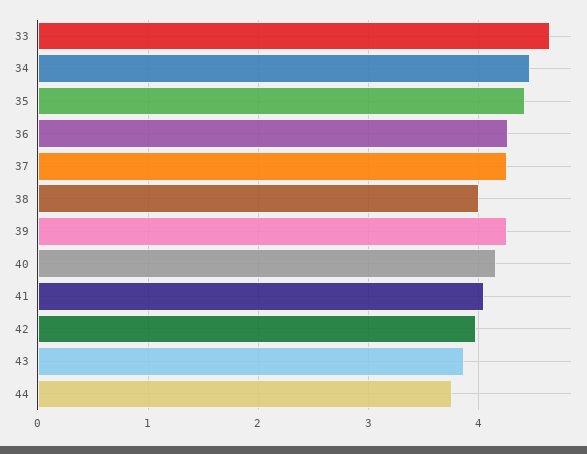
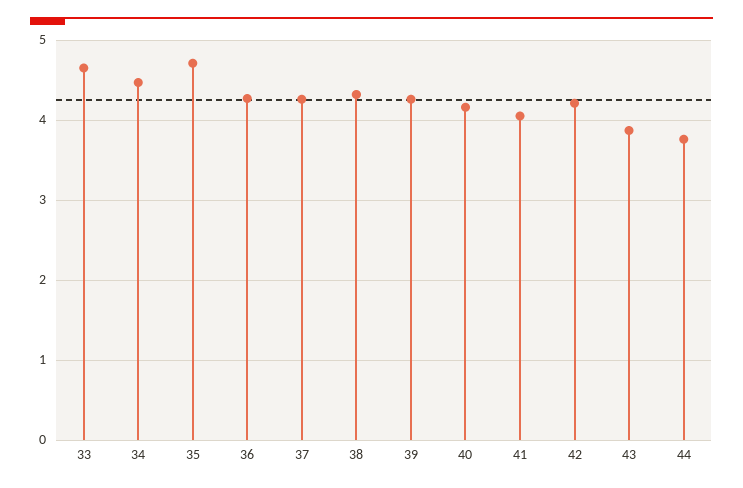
35: 4.4 -> 4.7
38: 4 -> 4.3
42: 4 -> 4.2

